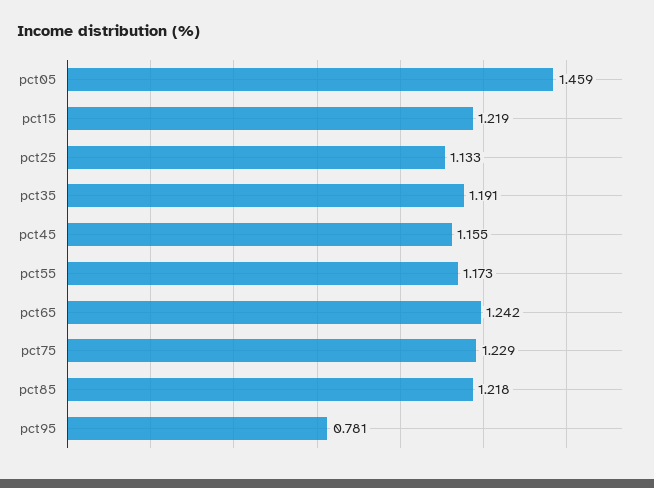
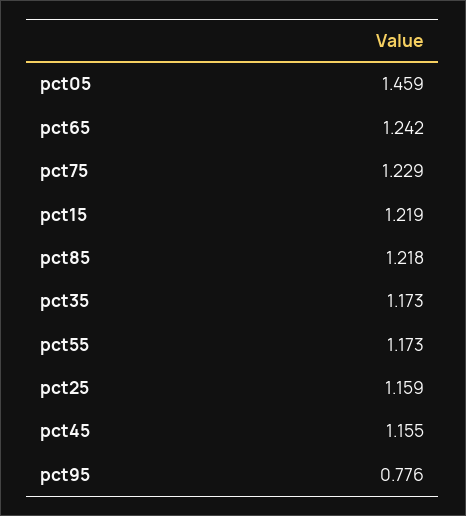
pct25: 1.133 -> 1.159
pct35: 1.191 -> 1.173
pct95: 0.781 -> 0.776

